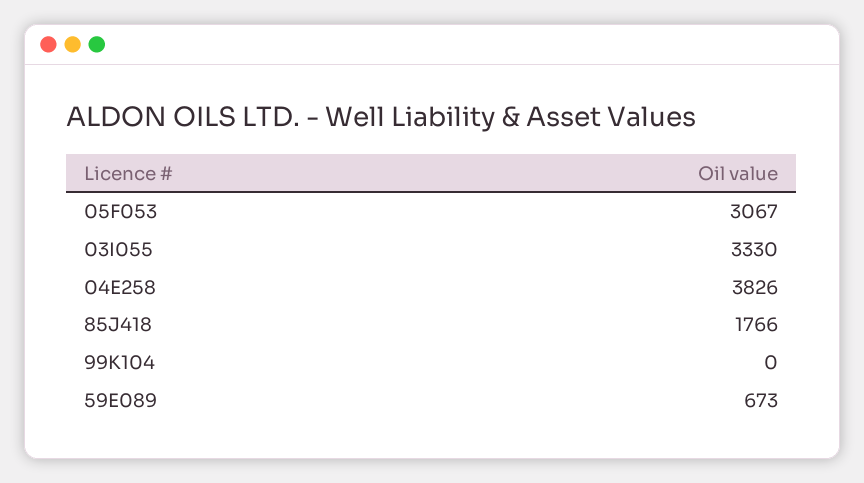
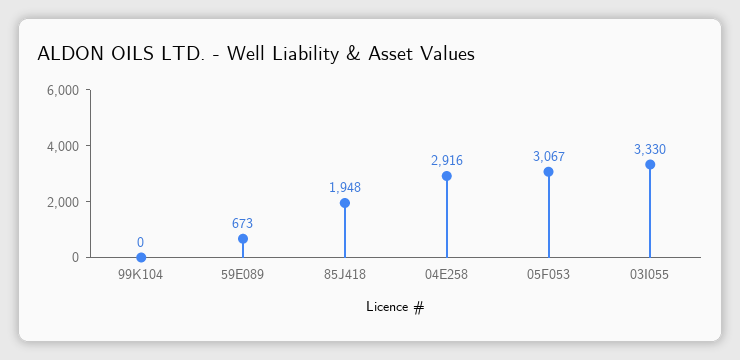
04E258: 3826 -> 2916
85J418: 1766 -> 1948

